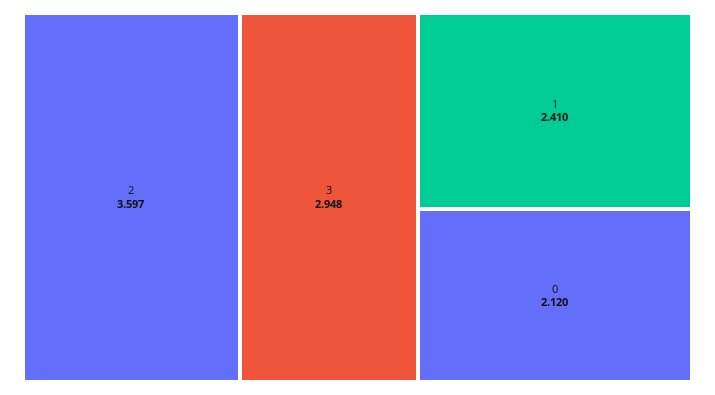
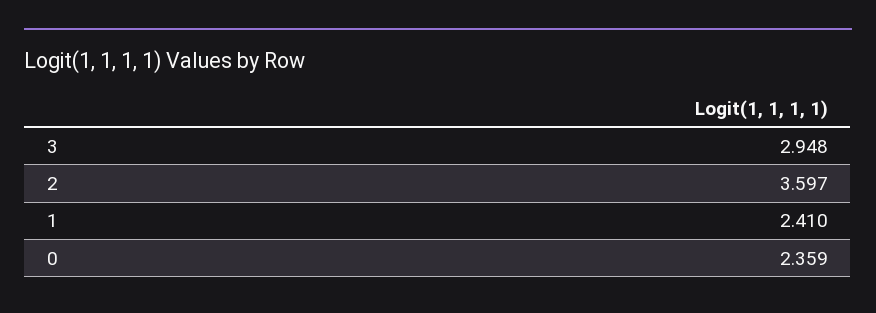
0: 2.12 -> 2.359

